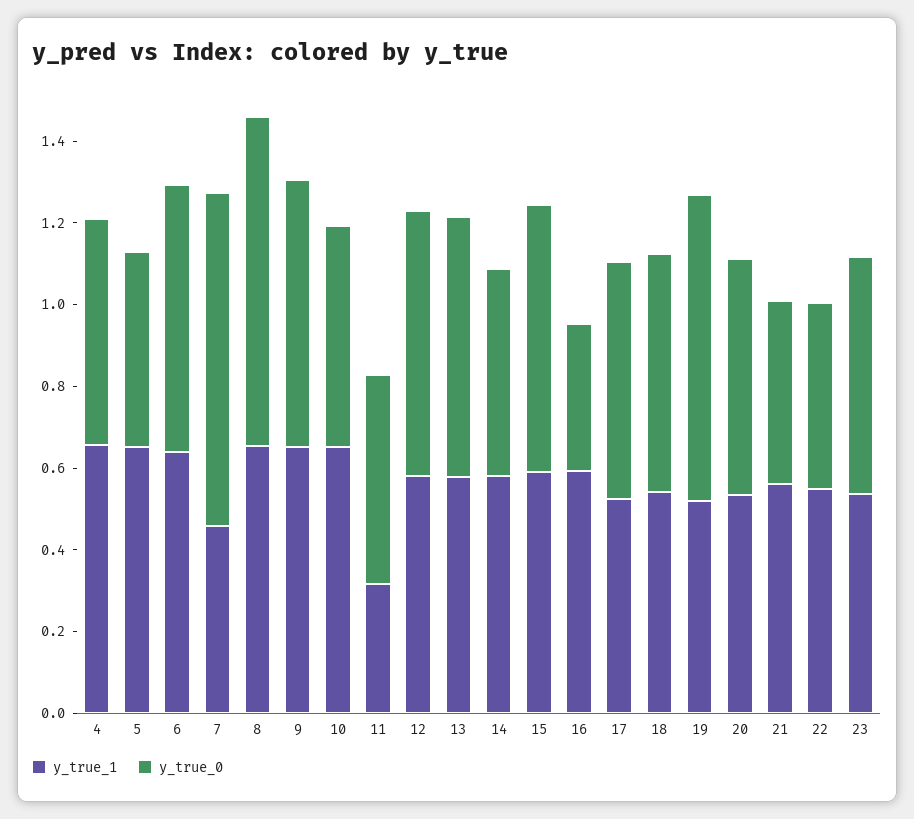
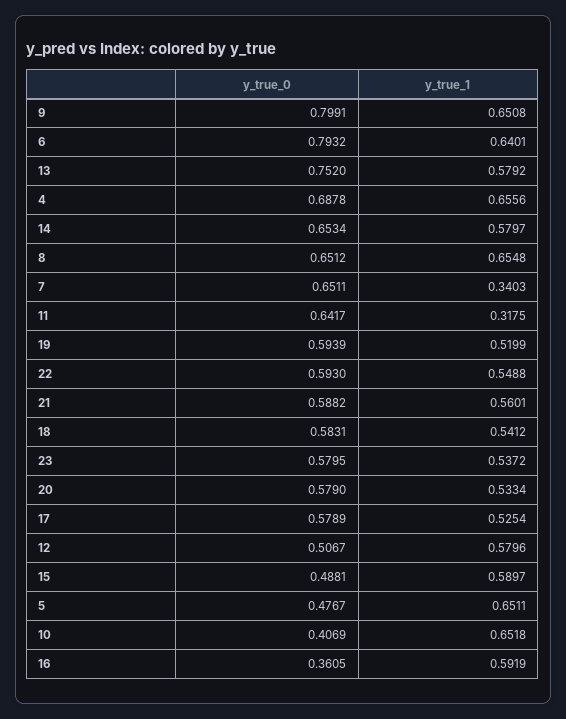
y_true_0, 4: 0.55 -> 0.6878
y_true_0, 6: 0.65 -> 0.7932
y_true_1, 7: 0.45 -> 0.3403
y_true_0, 7: 0.8 -> 0.6511
y_true_0, 8: 0.8 -> 0.6512
y_true_0, 9: 0.65 -> 0.7991
y_true_0, 10: 0.55 -> 0.4069
y_true_0, 11: 0.5 -> 0.6417
y_true_0, 12: 0.65 -> 0.5067
y_true_0, 13: 0.65 -> 0.752
y_true_0, 14: 0.5 -> 0.6534
y_true_0, 15: 0.65 -> 0.4881
y_true_0, 19: 0.75 -> 0.5939
y_true_0, 21: 0.45 -> 0.5882
y_true_0, 22: 0.45 -> 0.593

